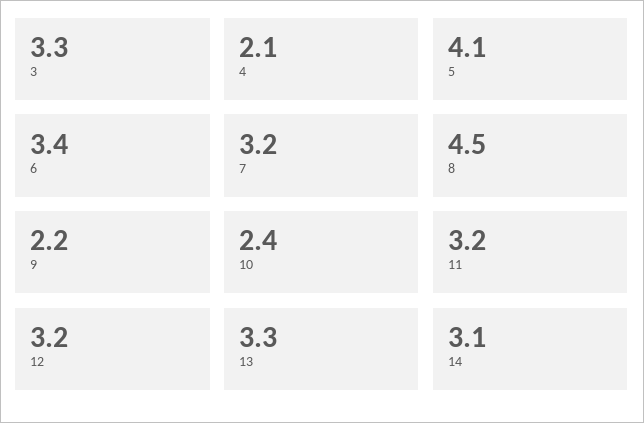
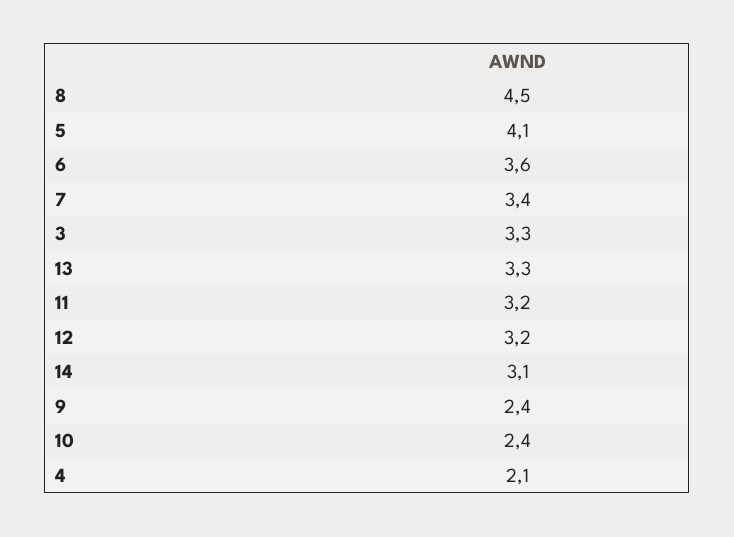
6: 3.4 -> 3.6
7: 3.2 -> 3.4
9: 2.2 -> 2.4

